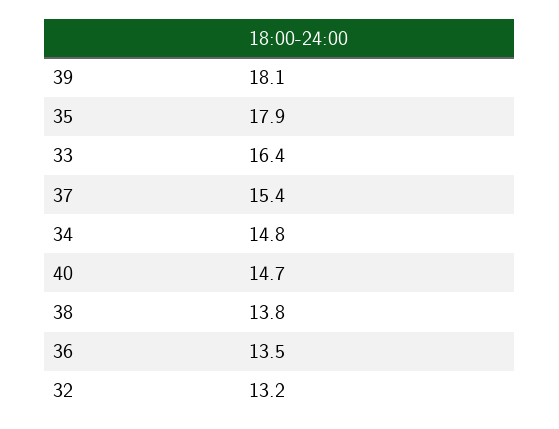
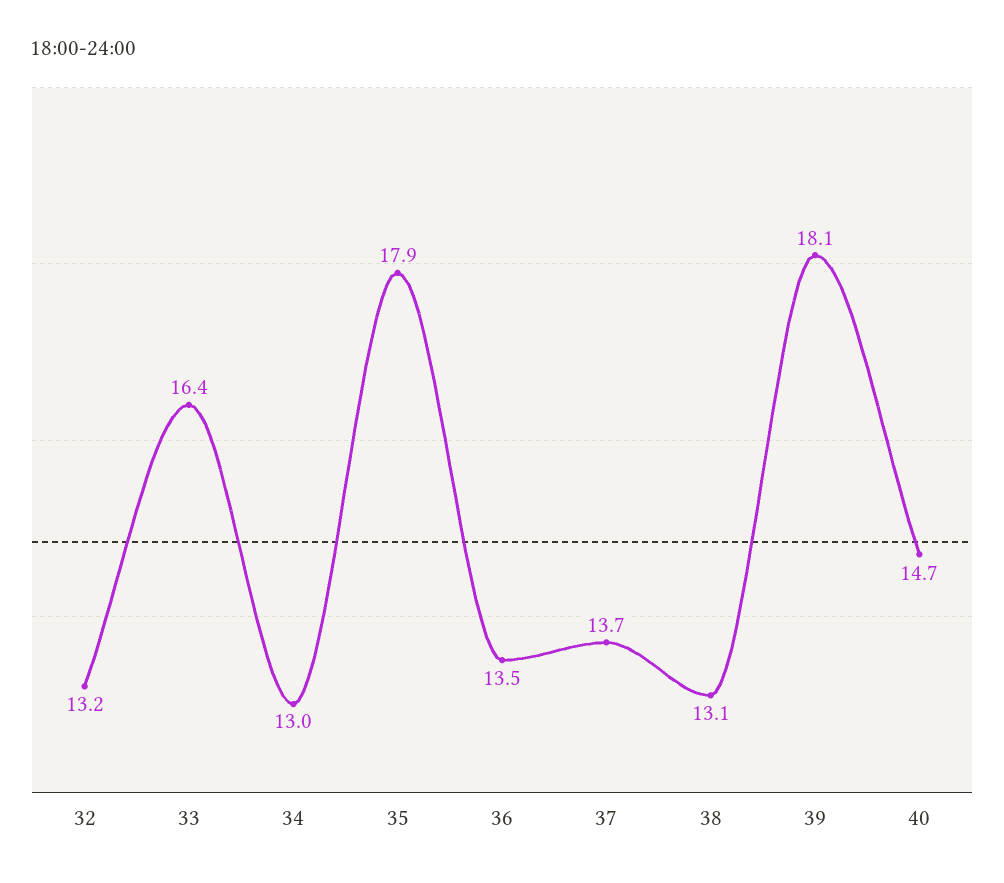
37: 15.4 -> 13.7
34: 14.8 -> 13
38: 13.8 -> 13.1

